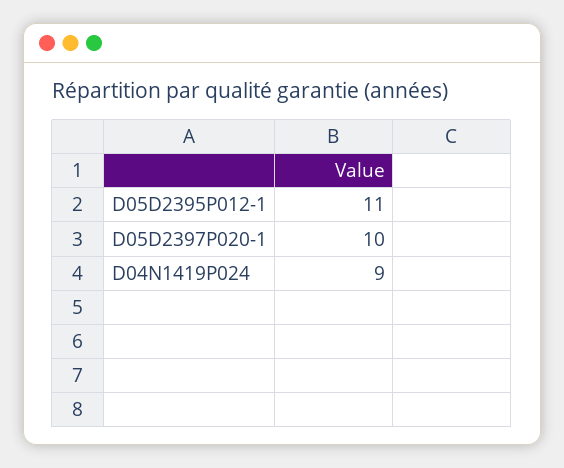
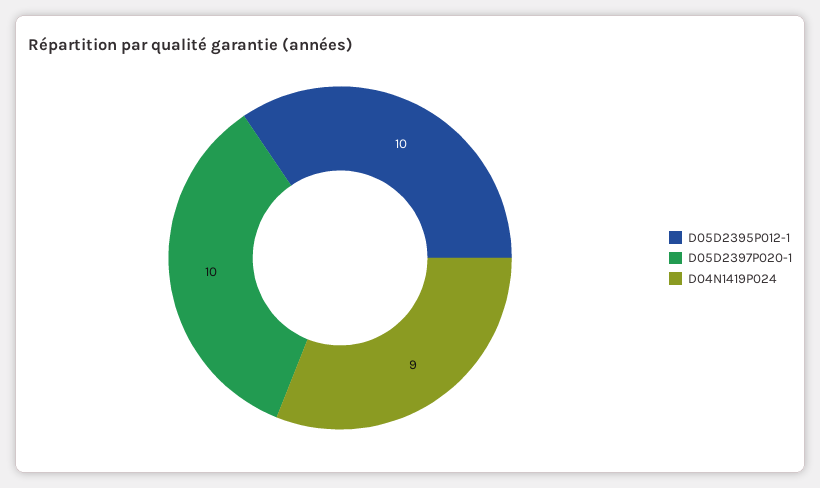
D05D2395P012-1: 11 -> 10

